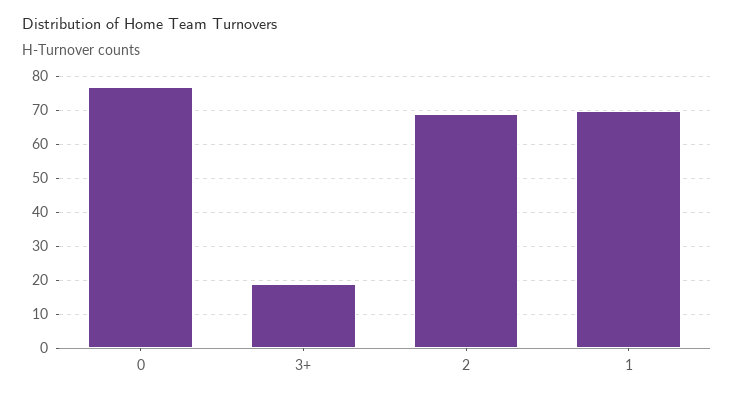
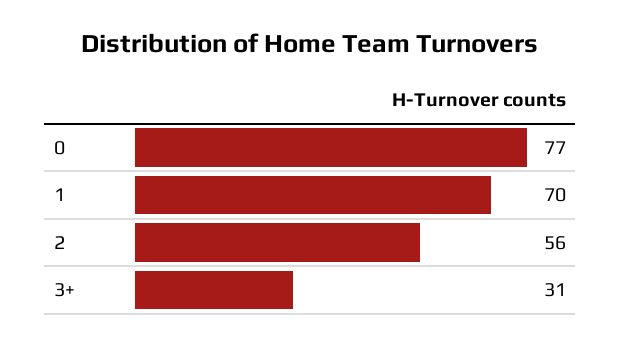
3+: 20 -> 31
2: 70 -> 56

